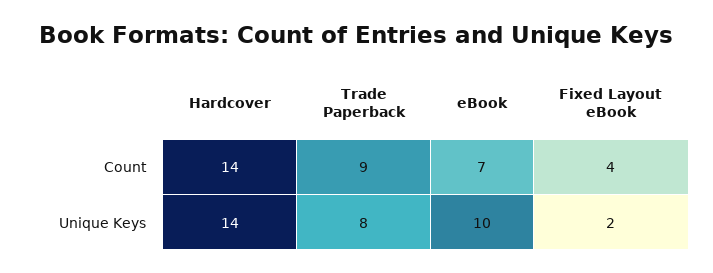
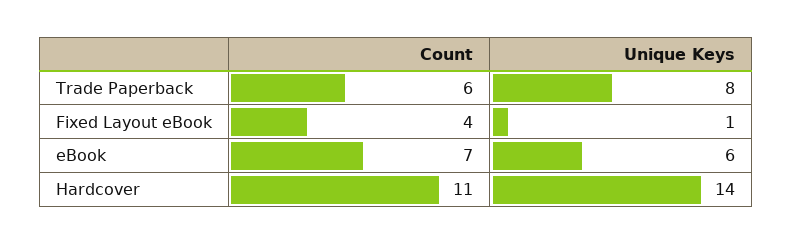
Hardcover, Count: 14 -> 11
Trade Paperback, Count: 9 -> 6
eBook, Unique Keys: 10 -> 6
Fixed Layout eBook, Unique Keys: 2 -> 1

